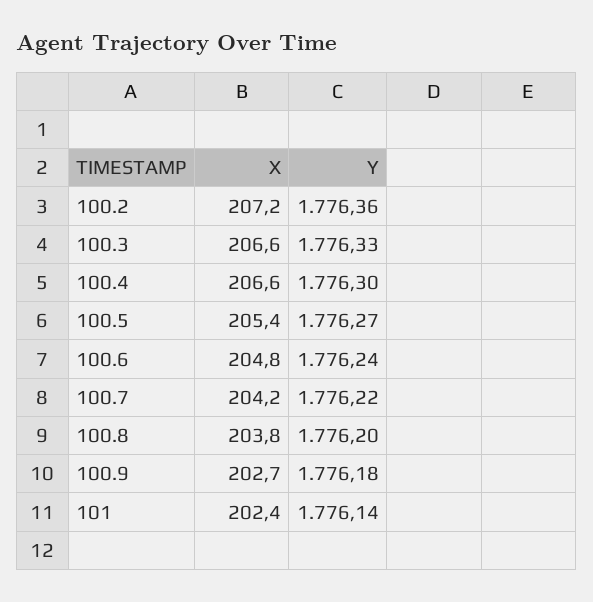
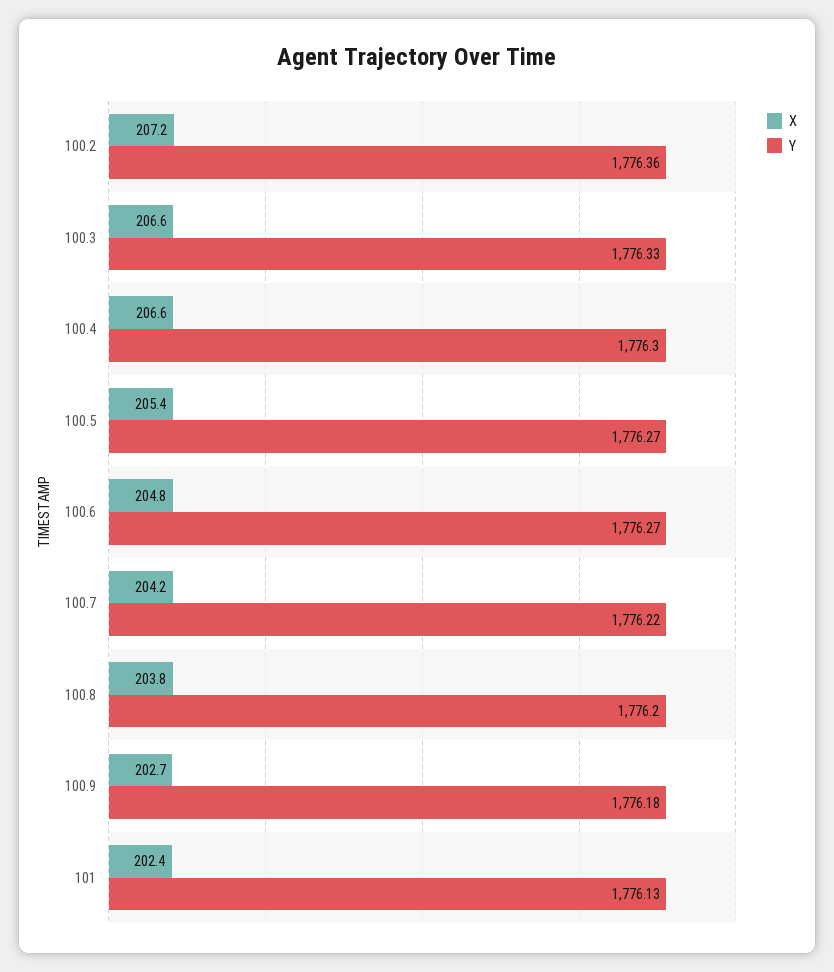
Y, 100.6: 1776.24 -> 1776.27
Y, 101: 1776.14 -> 1776.13

